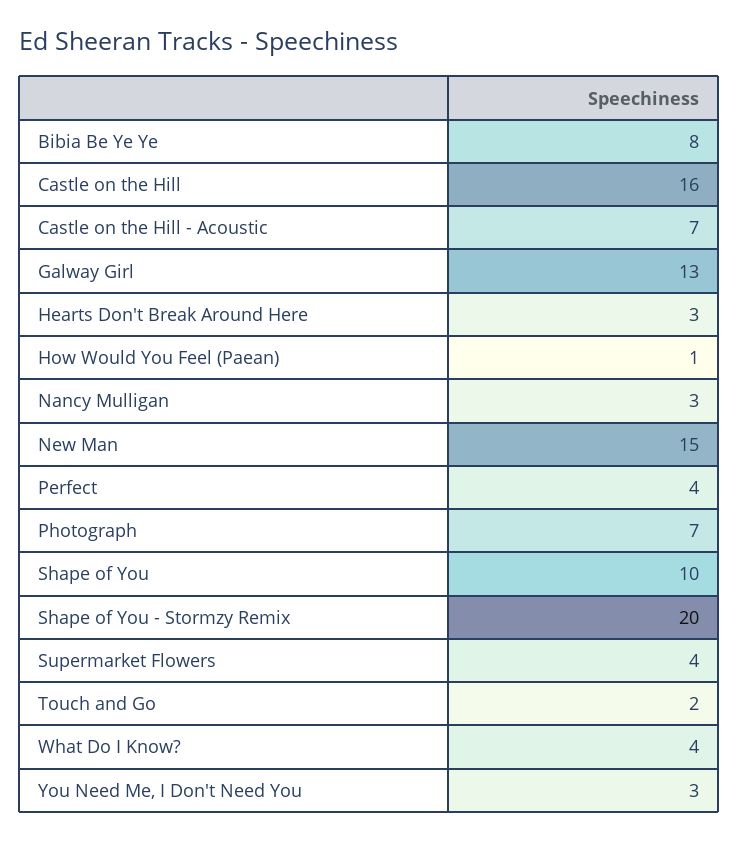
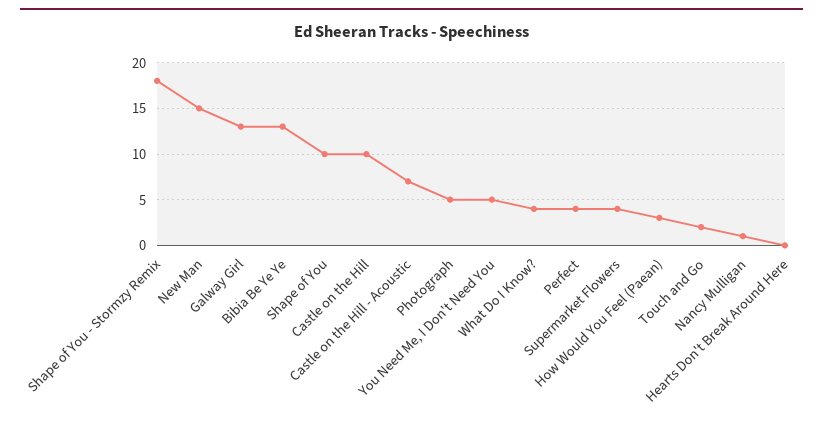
Bibia Be Ye Ye: 8 -> 13
Castle on the Hill: 16 -> 10
Hearts Don't Break Around Here: 3 -> 0
How Would You Feel (Paean): 1 -> 3
Nancy Mulligan: 3 -> 1
Photograph: 7 -> 5
Shape of You - Stormzy Remix: 20 -> 18
You Need Me, I Don't Need You: 3 -> 5

